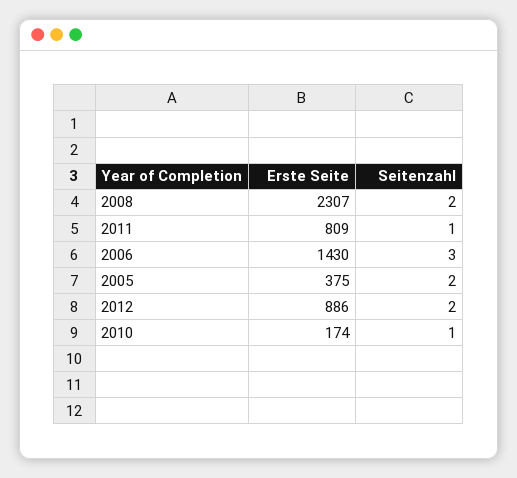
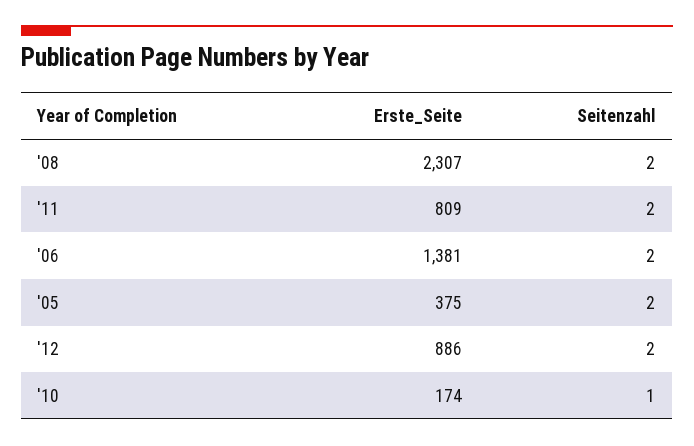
Seitenzahl, 2011: 1 -> 2
Erste Seite, 2006: 1430 -> 1381
Seitenzahl, 2006: 3 -> 2

